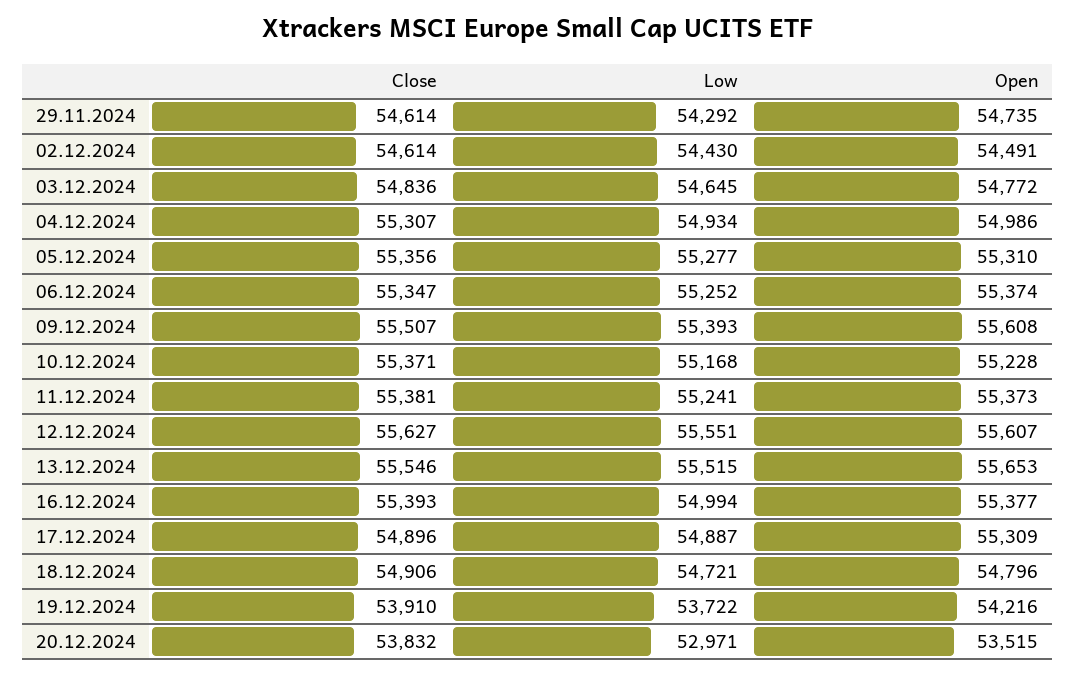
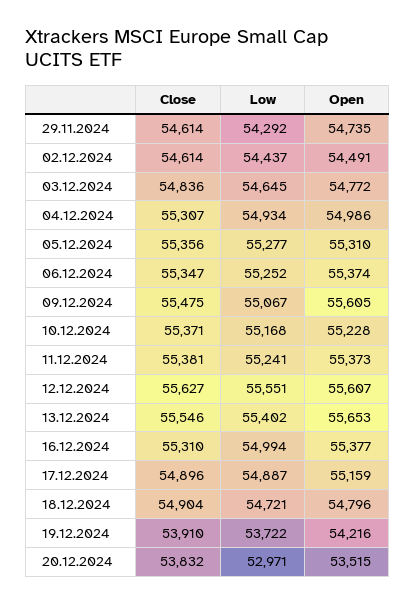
Low, 02.12.2024: 54430 -> 54437
Close, 09.12.2024: 55507 -> 55475
Low, 09.12.2024: 55393 -> 55067
Open, 09.12.2024: 55608 -> 55605
Low, 13.12.2024: 55515 -> 55402
Close, 16.12.2024: 55393 -> 55310
Open, 17.12.2024: 55309 -> 55159
Close, 18.12.2024: 54906 -> 54904

